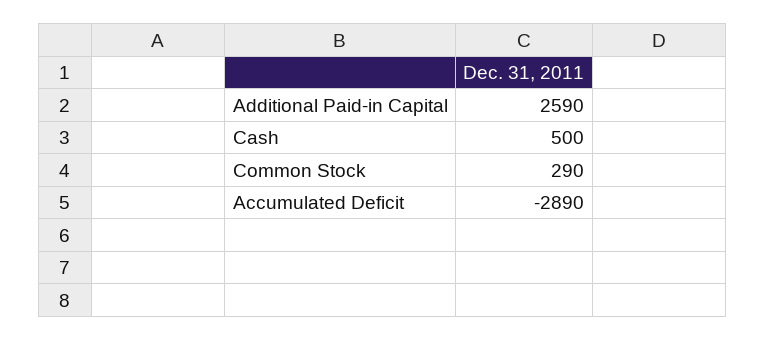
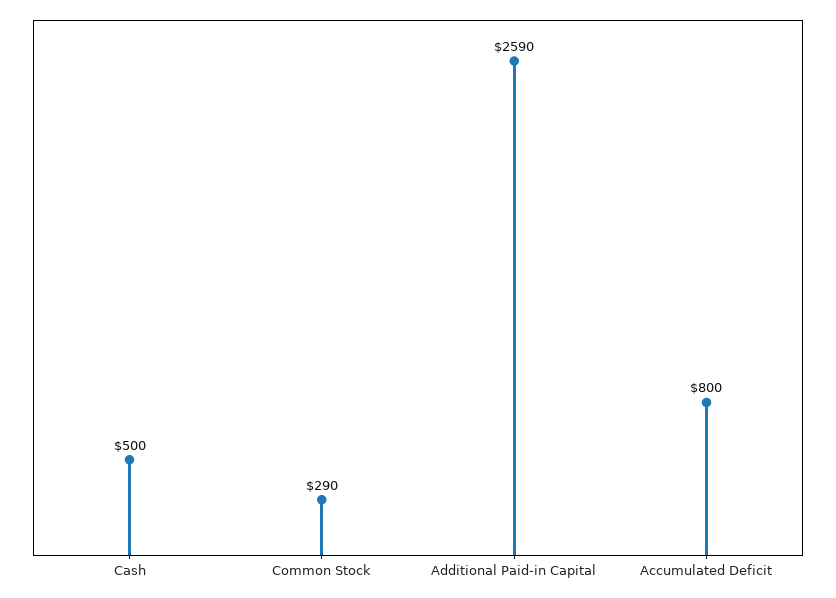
Accumulated Deficit: -2890 -> 800

